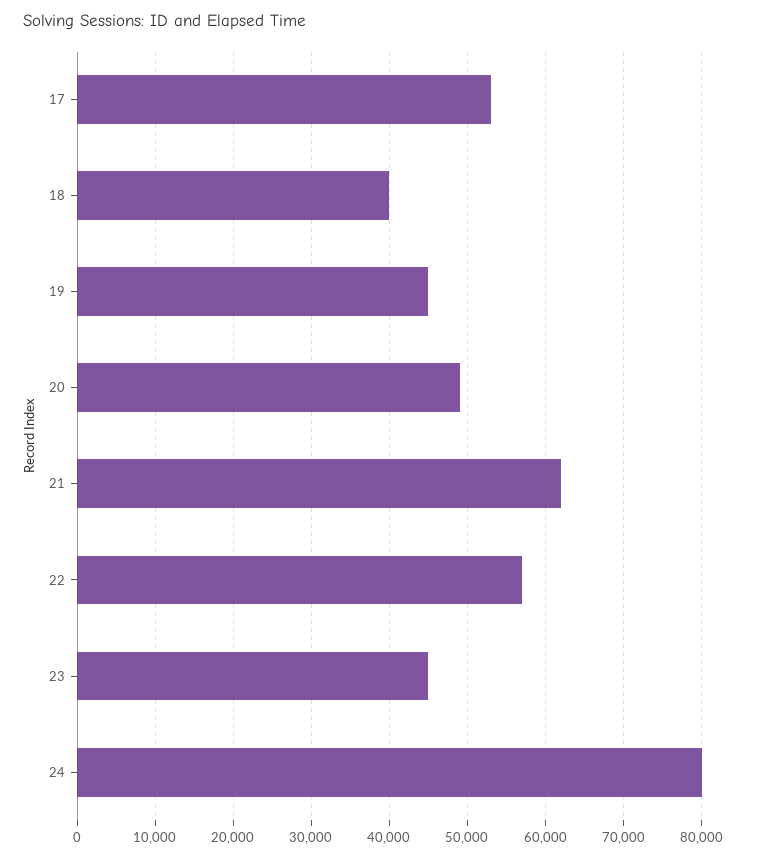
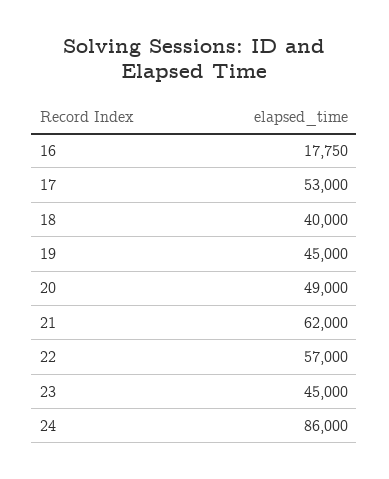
24: 80000 -> 86000
16: none -> 17750

